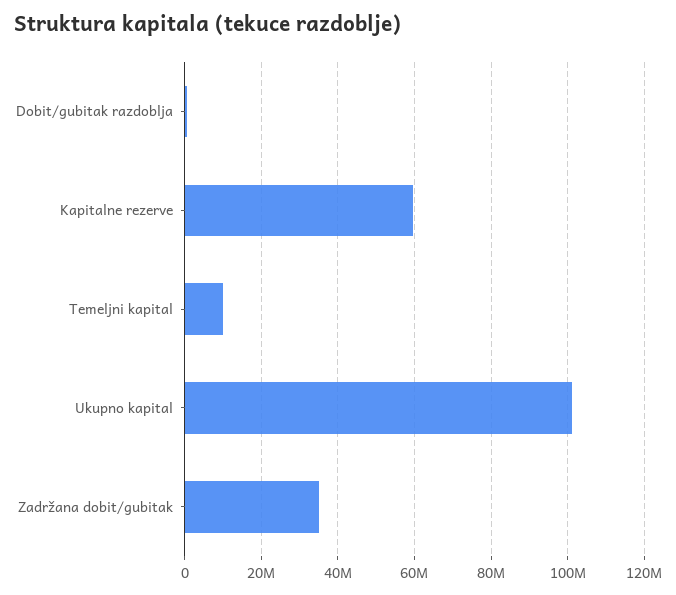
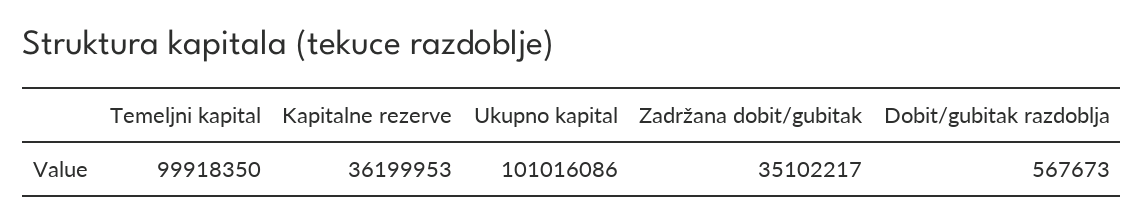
Kapitalne rezerve: 60000000 -> 36199953
Temeljni kapital: 10000000 -> 99918350

